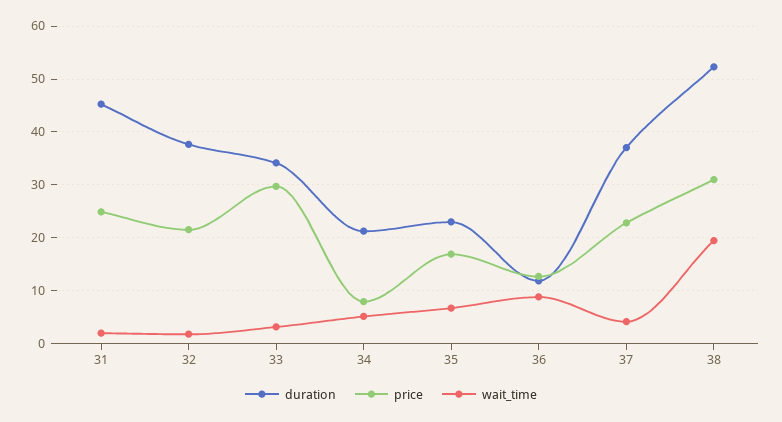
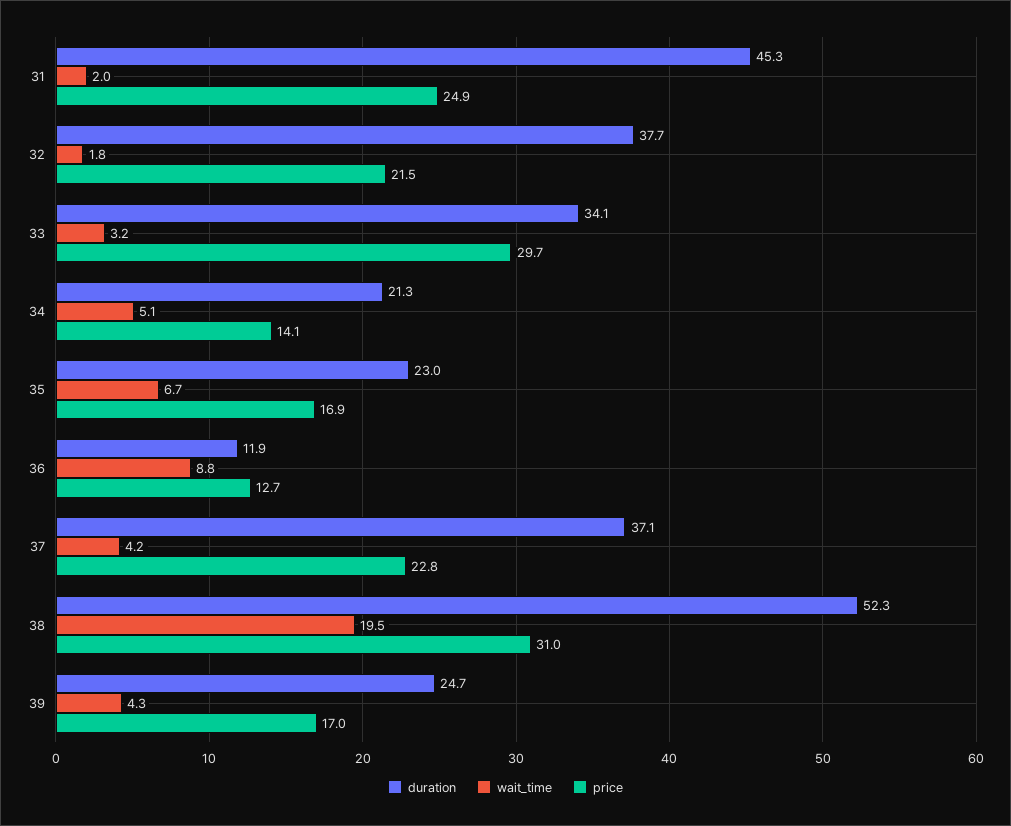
price, 34: 8 -> 14.1
duration, 39: none -> 24.7
wait_time, 39: none -> 4.3
price, 39: none -> 17

